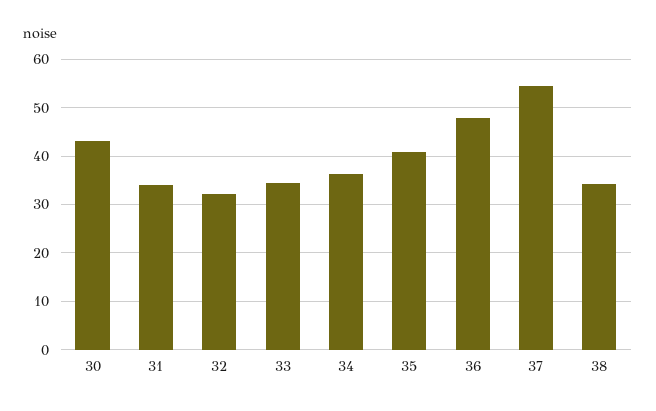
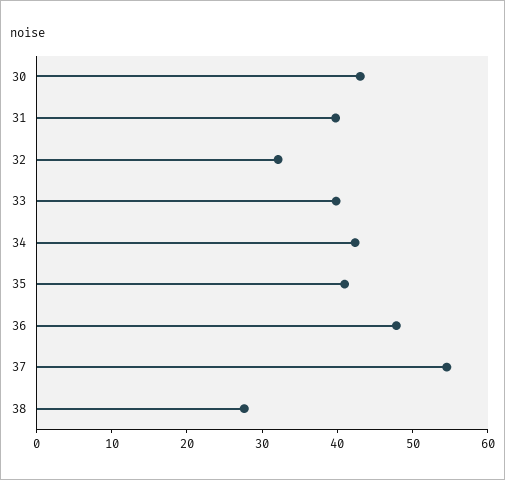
31: 34 -> 40
33: 34 -> 40
34: 36 -> 42
38: 34 -> 28

